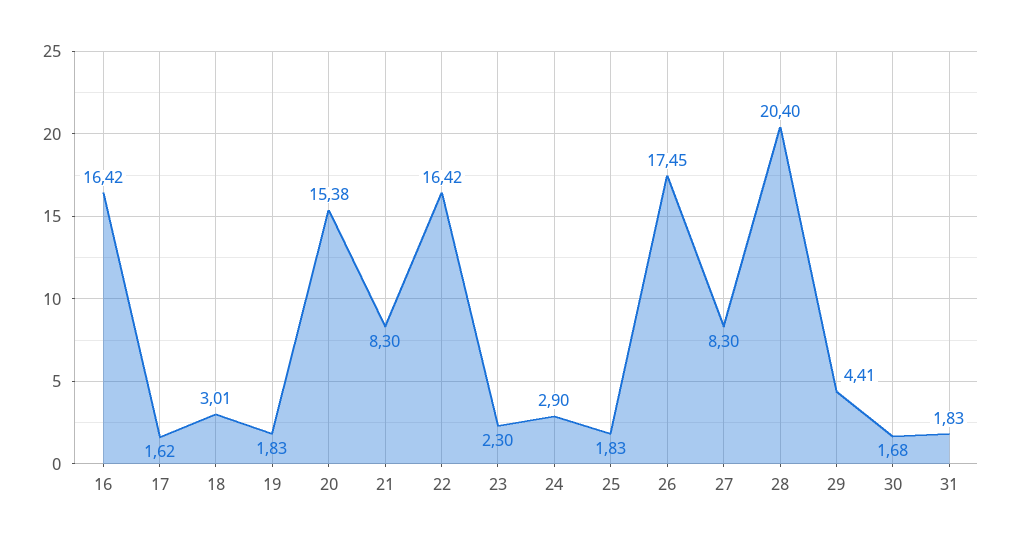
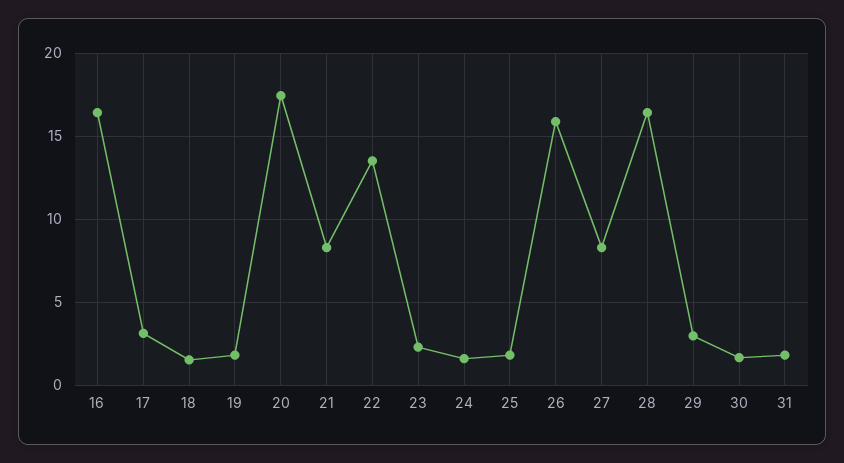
17: 1.62 -> 3
18: 3.01 -> 1.5
20: 15.38 -> 17.5
22: 16.42 -> 13.5
24: 2.9 -> 1.5
26: 17.45 -> 16
28: 20.4 -> 16.5
29: 4.41 -> 3

